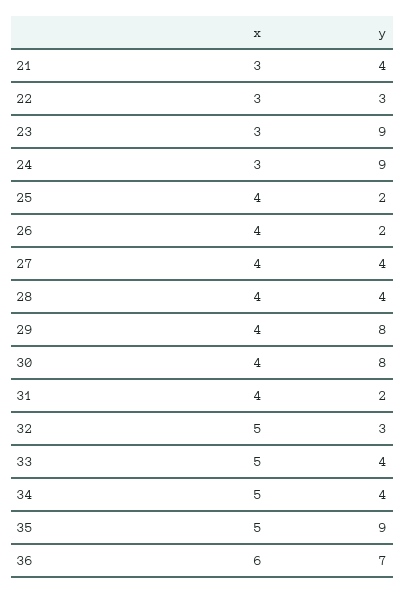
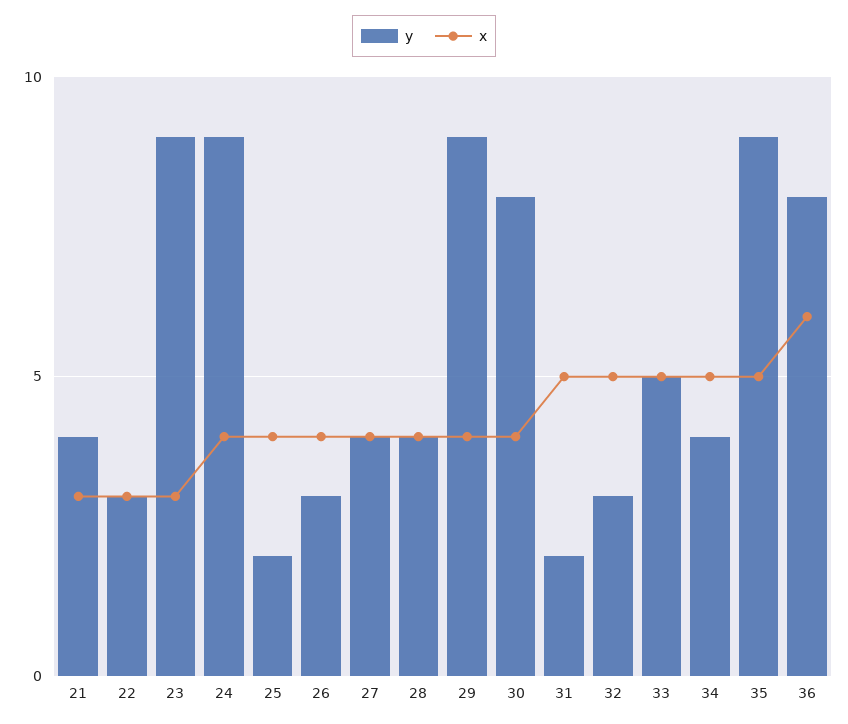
x, 24: 3 -> 4
y, 26: 2 -> 3
y, 29: 8 -> 9
x, 31: 4 -> 5
y, 33: 4 -> 5
y, 36: 7 -> 8

